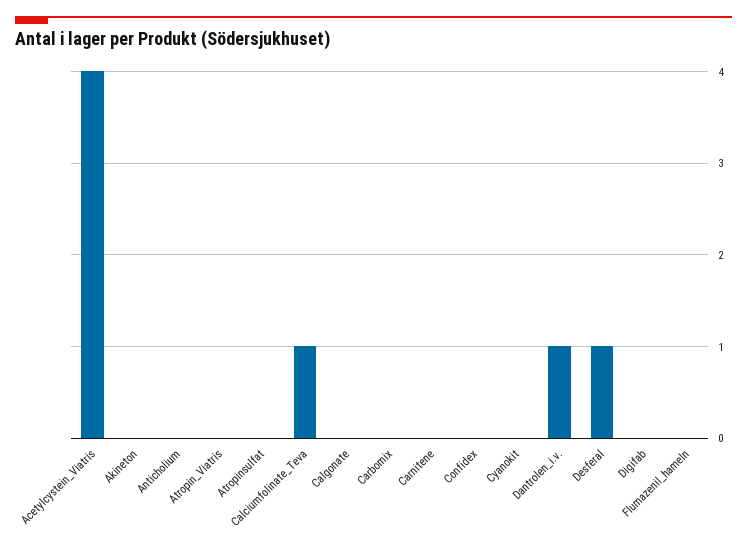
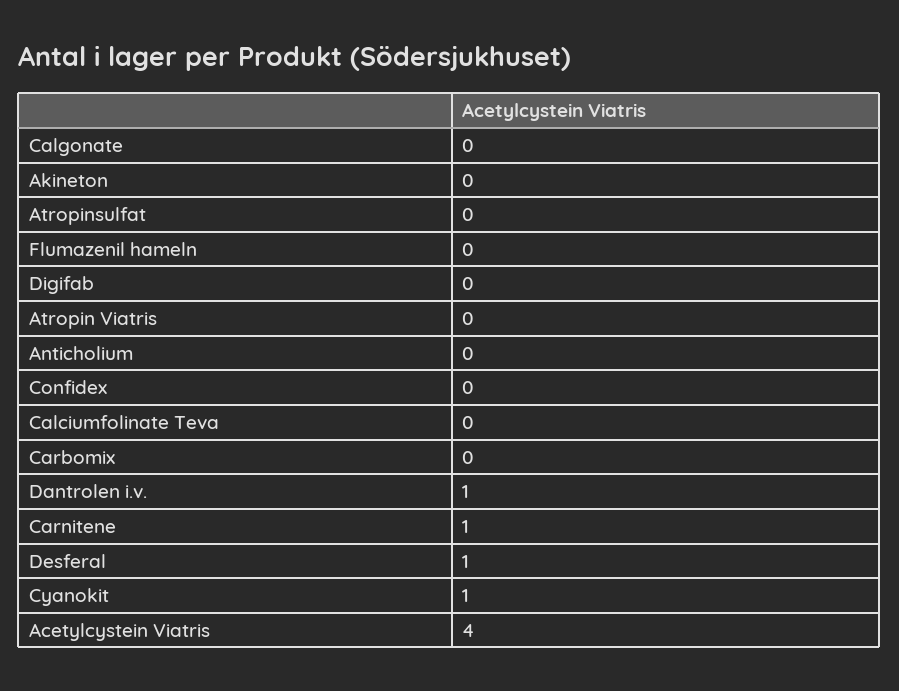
Calciumfolinate_Teva: 1 -> 0
Carnitene: 0 -> 1
Cyanokit: 0 -> 1

